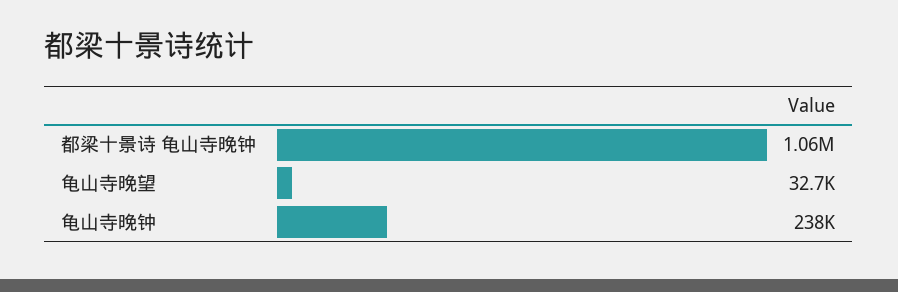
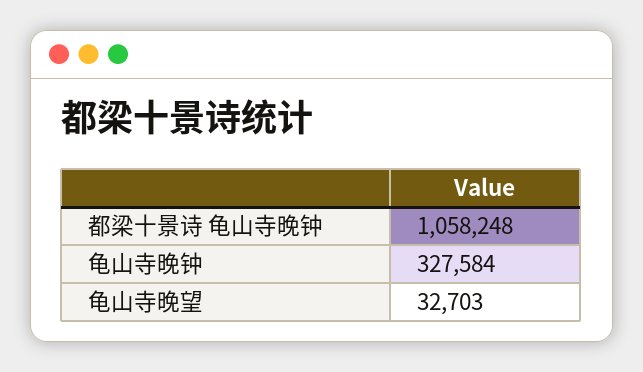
龟山寺晚钟: 238000 -> 327584

